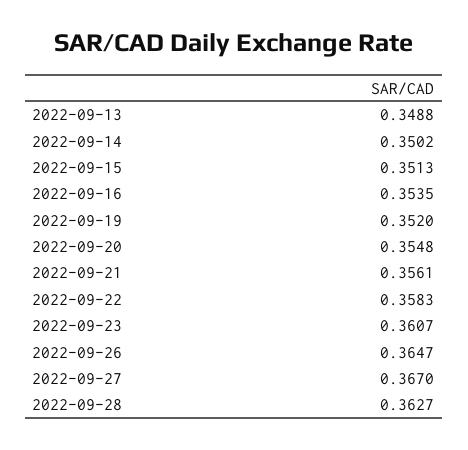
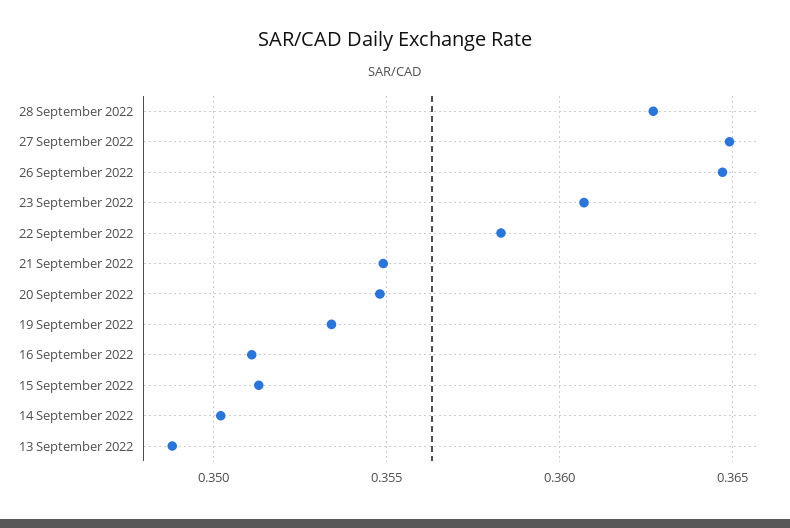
2022-09-16: 0.3535 -> 0.351
2022-09-19: 0.352 -> 0.3535
2022-09-21: 0.3561 -> 0.355
2022-09-27: 0.367 -> 0.365

